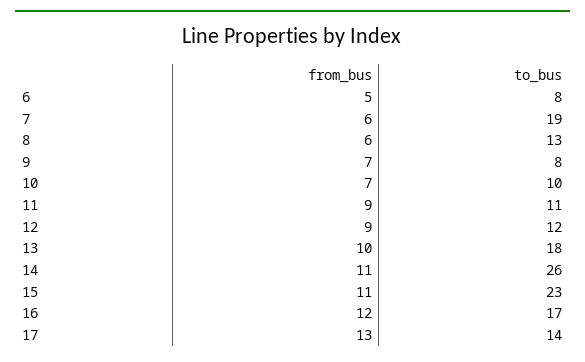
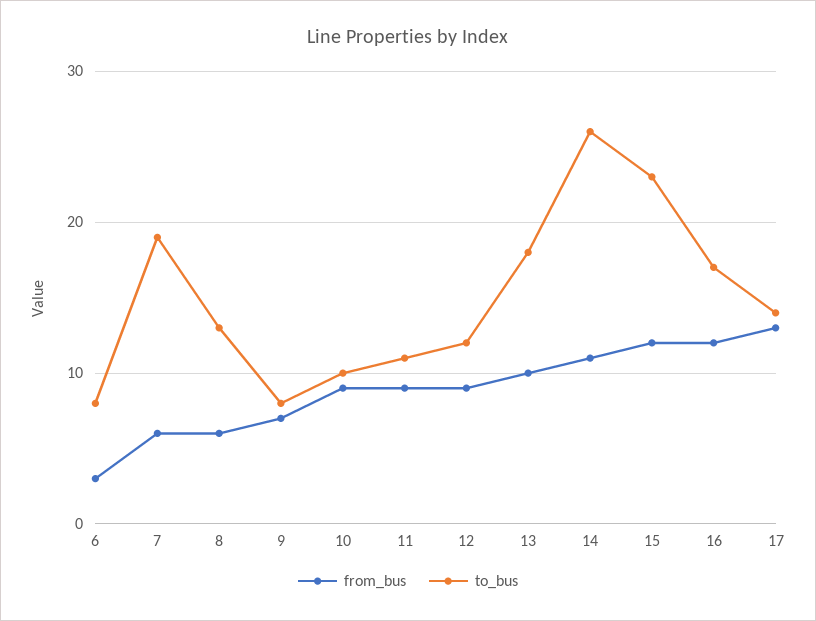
from_bus, 6: 5 -> 3
from_bus, 10: 7 -> 9
from_bus, 15: 11 -> 12

